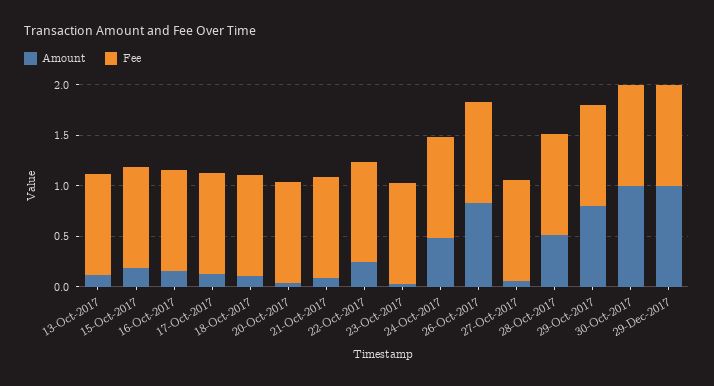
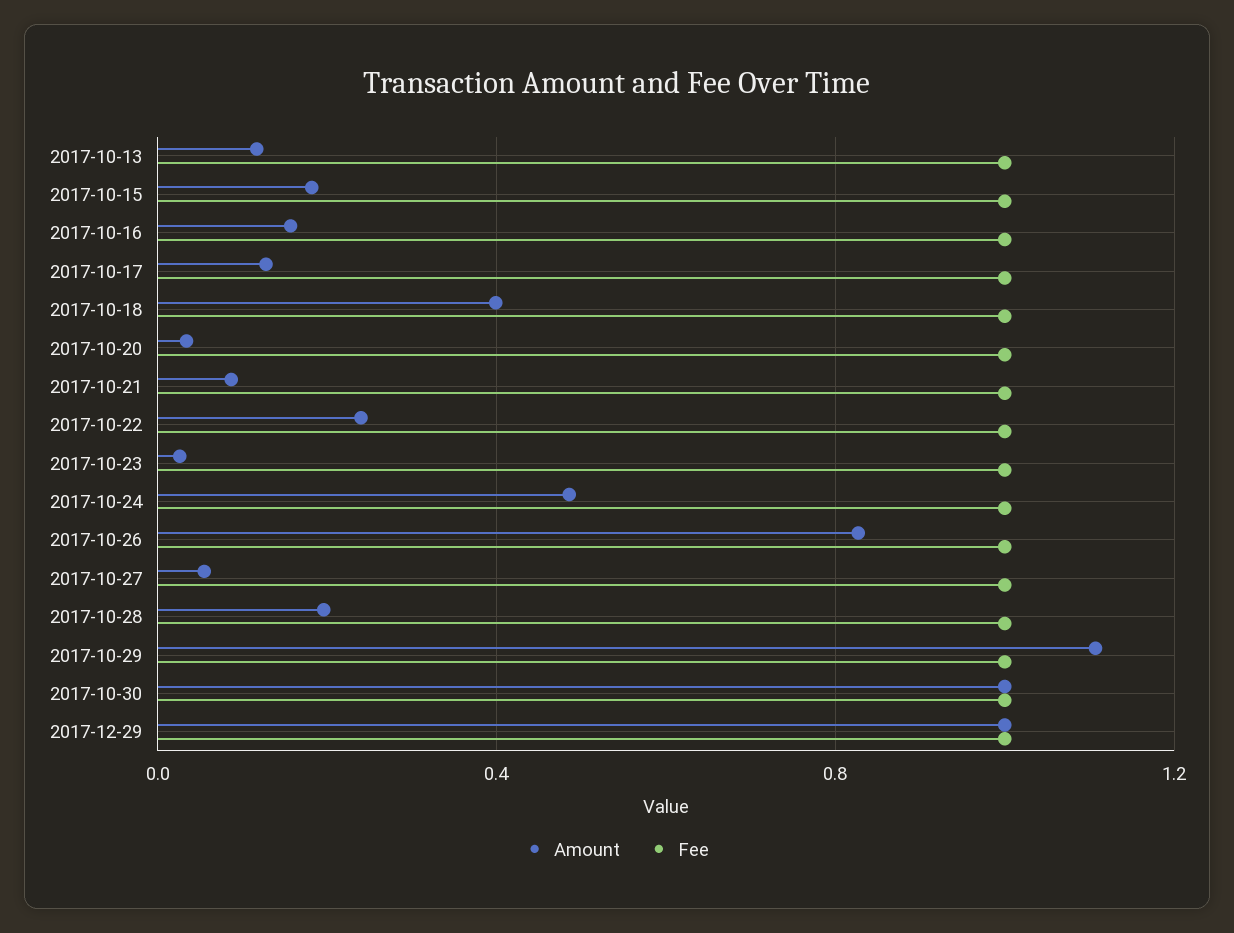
Amount, 18-Oct-2017: 0.1 -> 0.4
Amount, 28-Oct-2017: 0.5 -> 0.2
Amount, 29-Oct-2017: 0.8 -> 1.1

